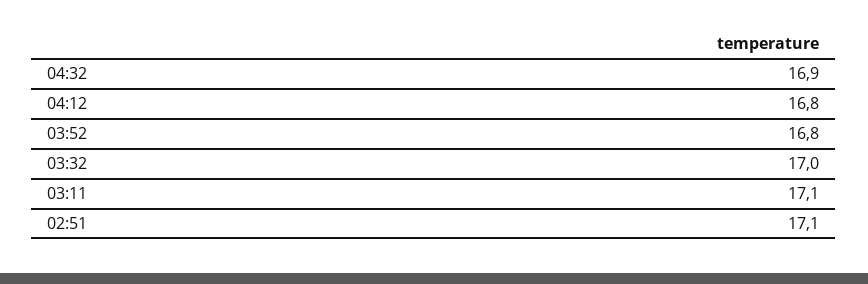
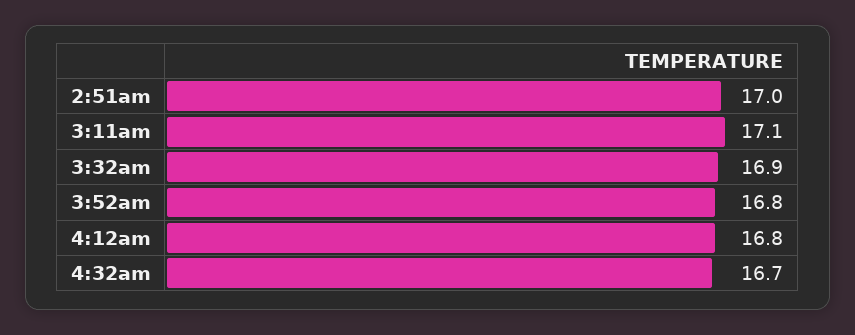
04:32: 16.9 -> 16.7
03:32: 17 -> 16.9
02:51: 17.1 -> 17

